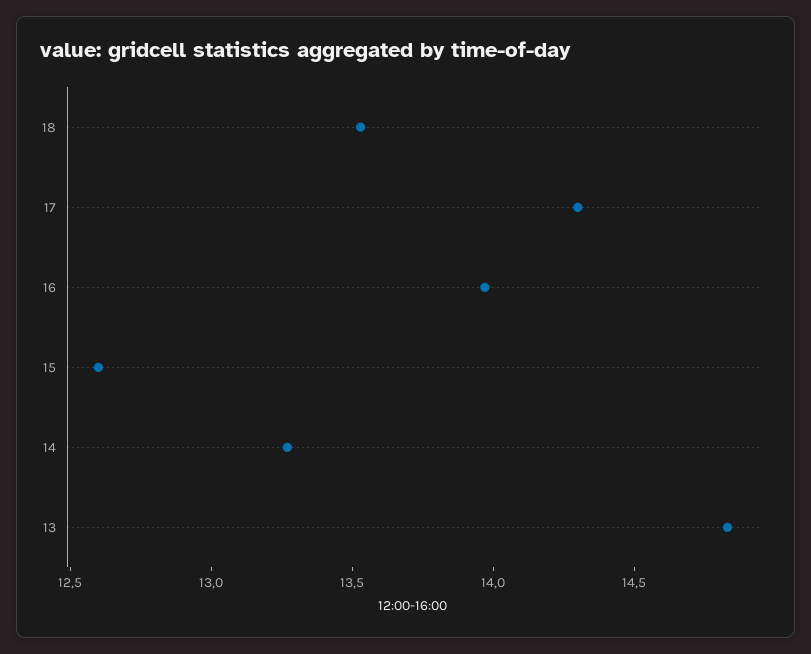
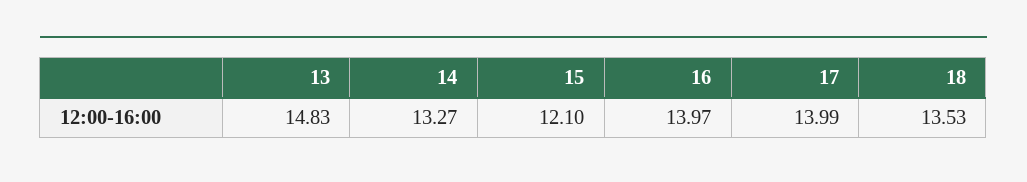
17: 14.3 -> 13.99
15: 12.6 -> 12.1

